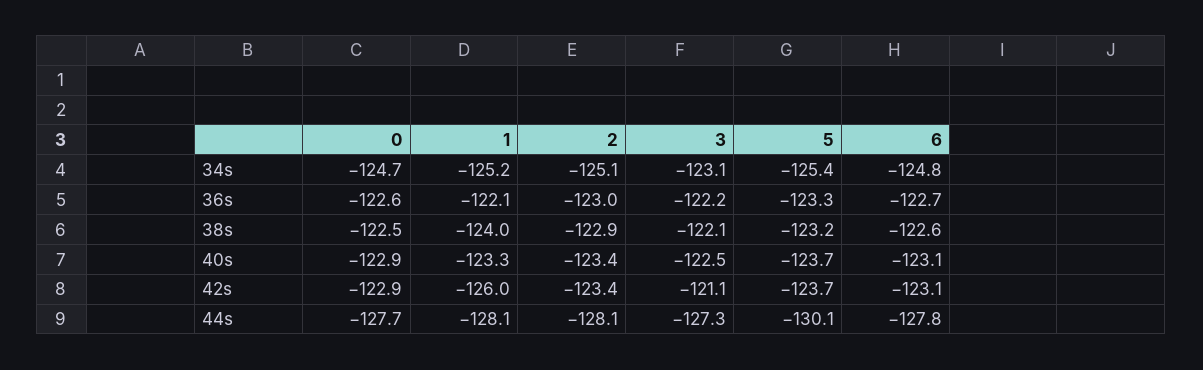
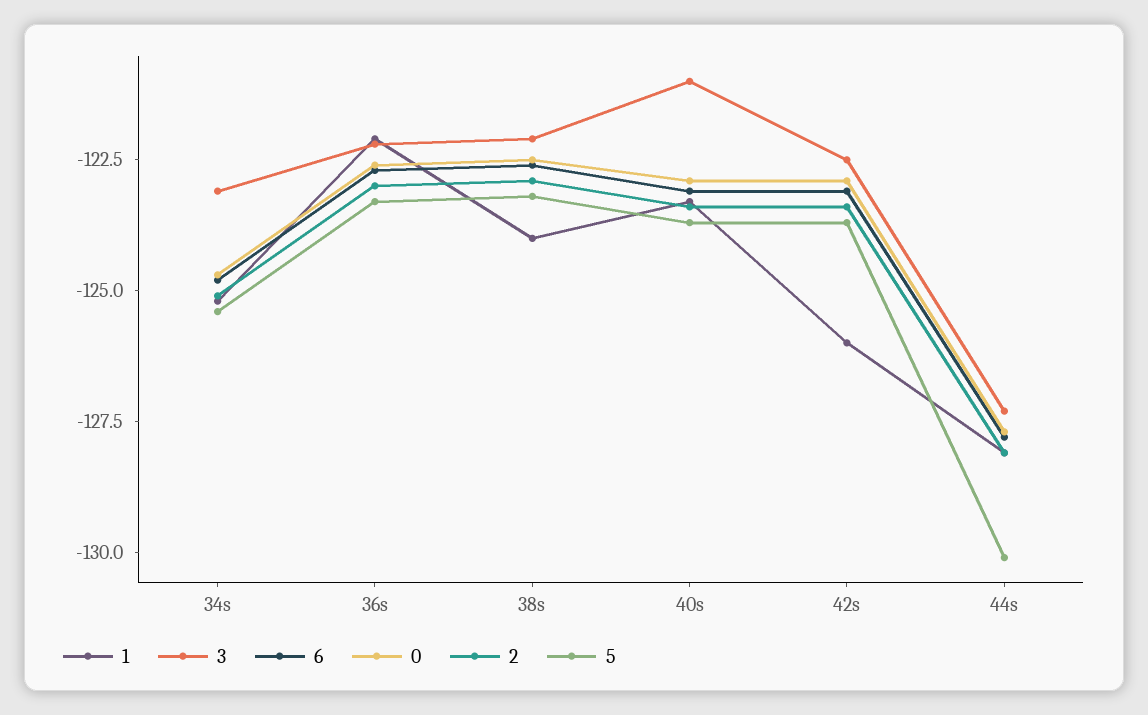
3, 40s: -122.5 -> -121
3, 42s: -121.1 -> -122.5

